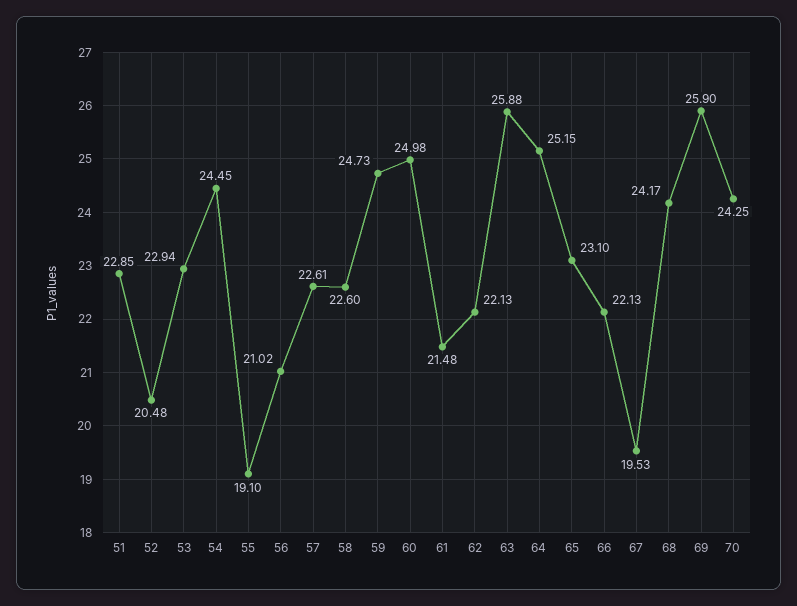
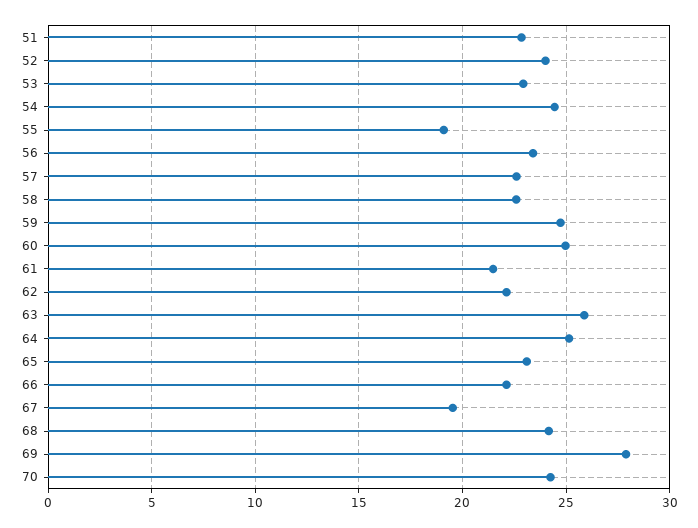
52: 20.48 -> 24
56: 21.02 -> 23.5
69: 25.9 -> 28

